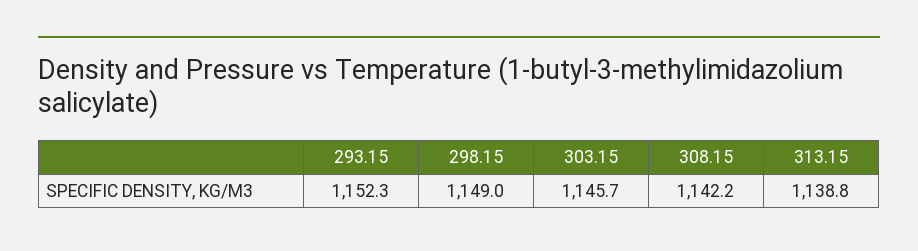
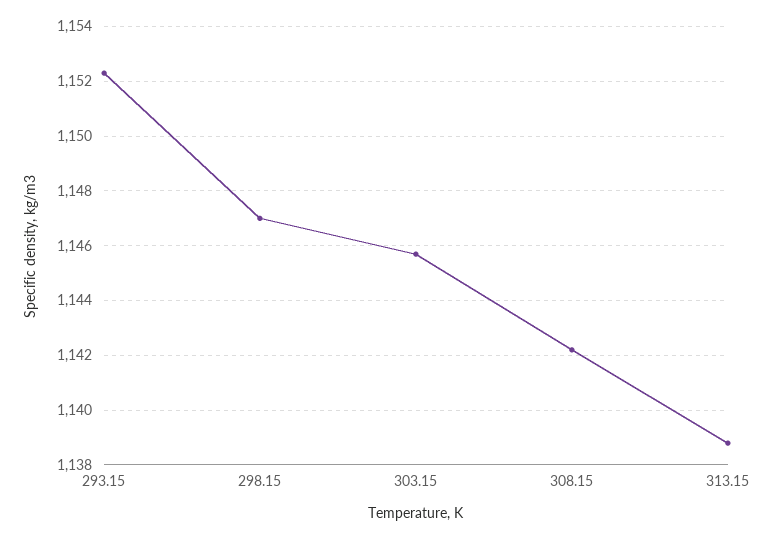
298.15: 1149 -> 1147

